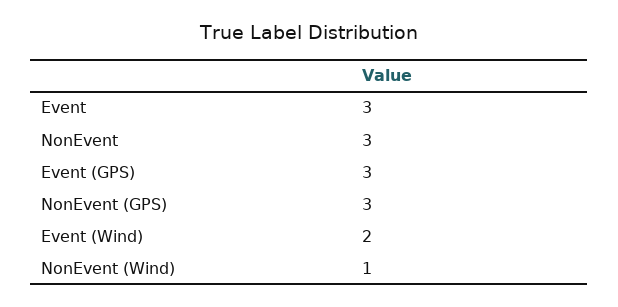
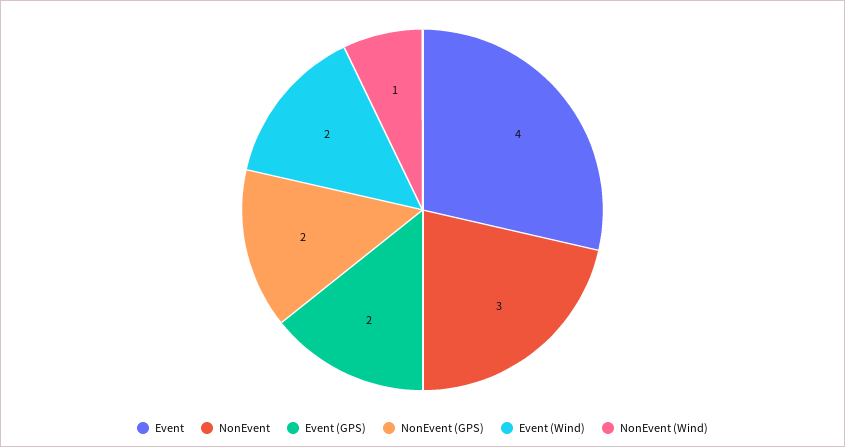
Event: 3 -> 4
Event (GPS): 3 -> 2
NonEvent (GPS): 3 -> 2

